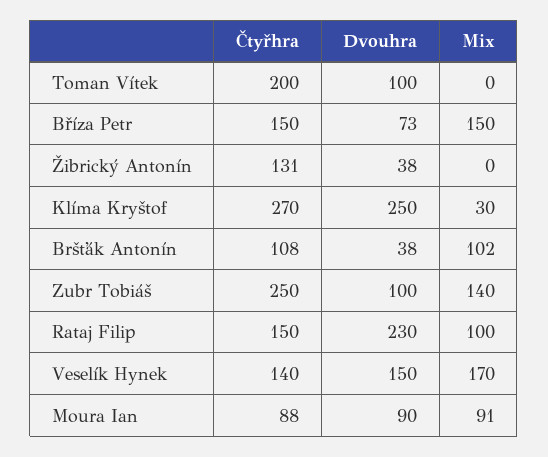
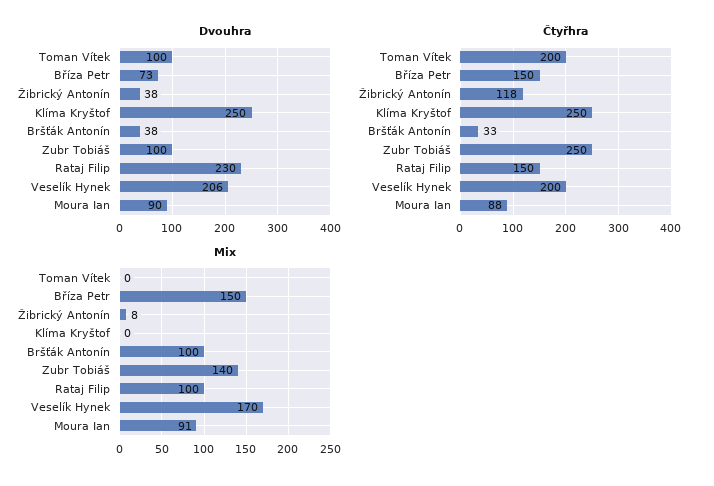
Čtyřhra, Žibrický Antonín: 131 -> 118
Mix, Žibrický Antonín: 0 -> 8
Čtyřhra, Klíma Kryštof: 270 -> 250
Mix, Klíma Kryštof: 30 -> 0
Čtyřhra, Bršťák Antonín: 108 -> 33
Mix, Bršťák Antonín: 102 -> 100
Čtyřhra, Veselík Hynek: 140 -> 200
Dvouhra, Veselík Hynek: 150 -> 206

